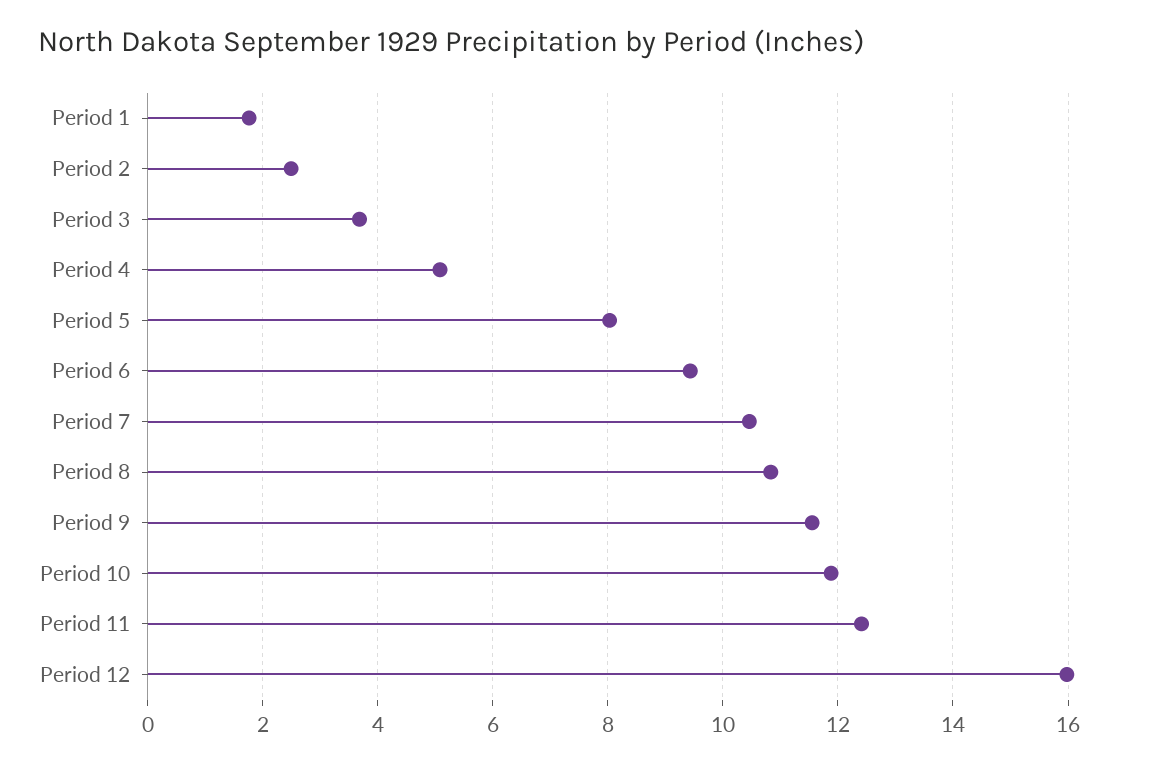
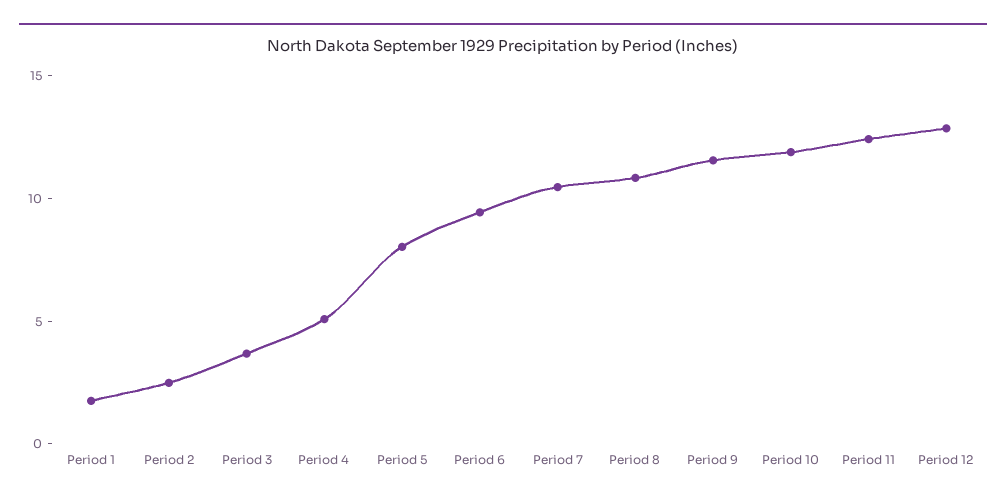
Period 12: 16 -> 13

